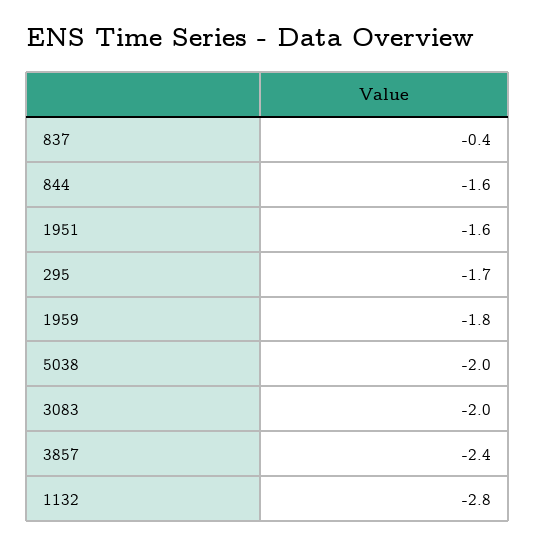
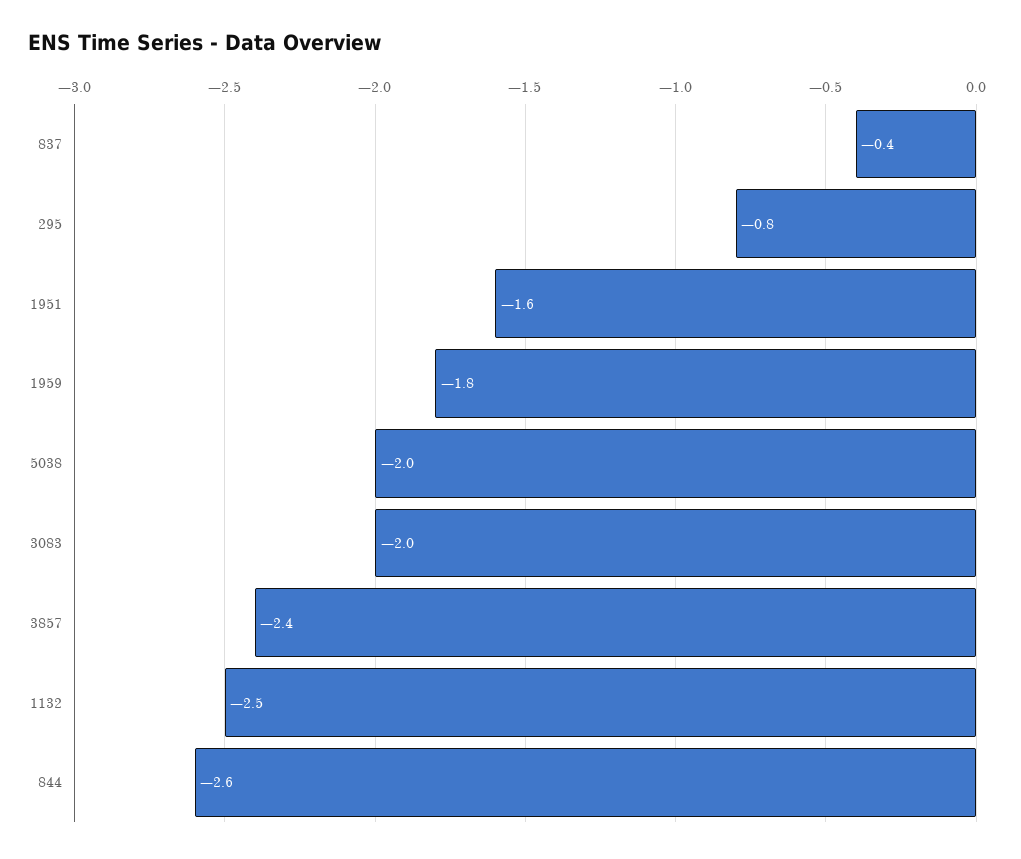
844: -1.6 -> -2.6
295: -1.7 -> -0.8
1132: -2.8 -> -2.5

